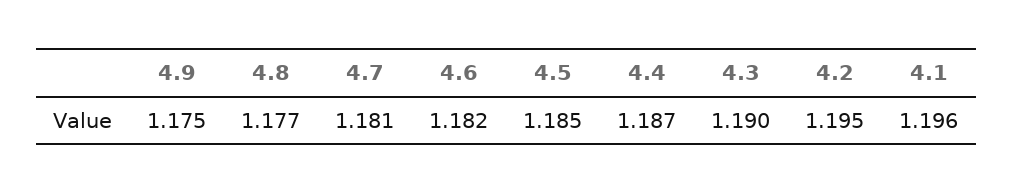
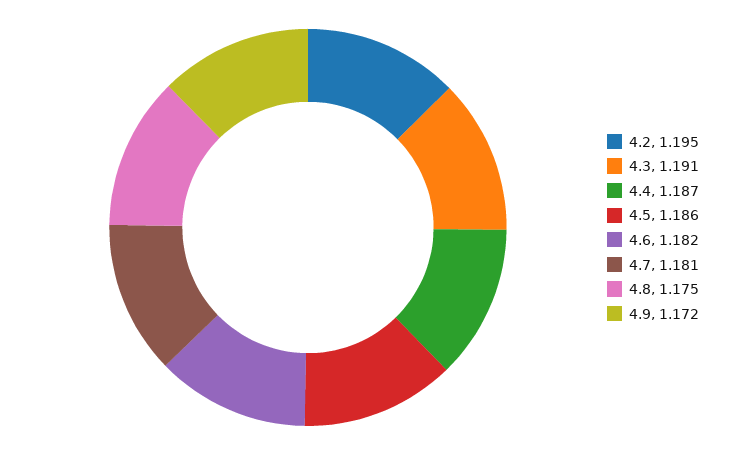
4.9: 1.175 -> 1.172
4.8: 1.177 -> 1.175
4.5: 1.185 -> 1.186
4.3: 1.19 -> 1.191
4.1: 1.196 -> none

